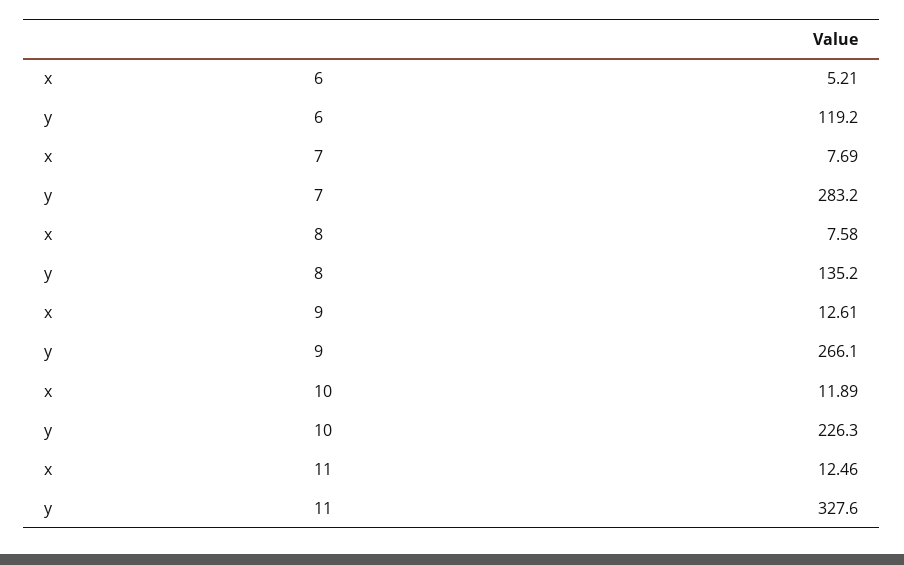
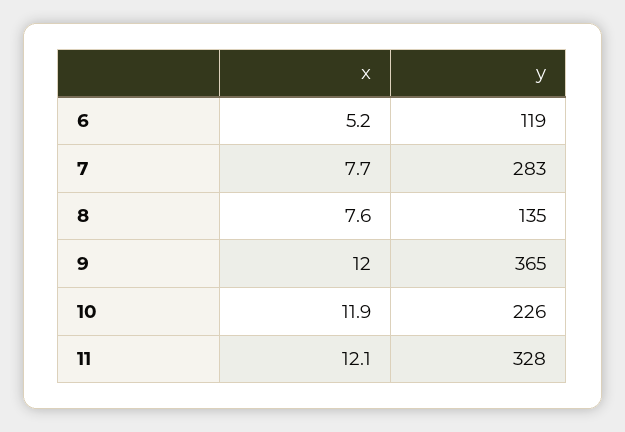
x, 9: 12.61 -> 12
y, 9: 266.1 -> 365
x, 11: 12.46 -> 12.1

